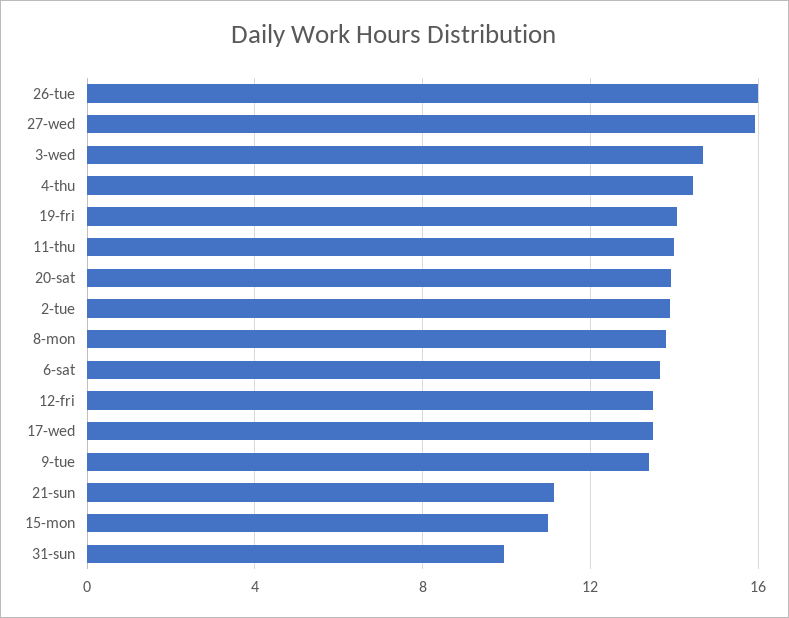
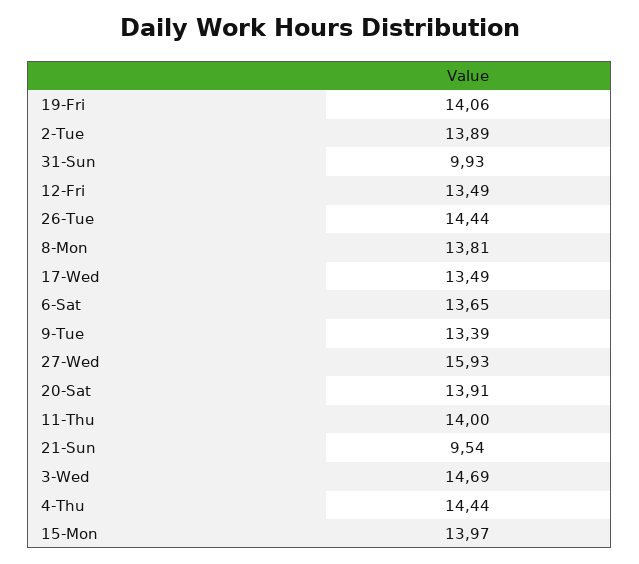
26-tue: 16 -> 14.44
21-sun: 11 -> 9.54
15-mon: 11 -> 13.97

